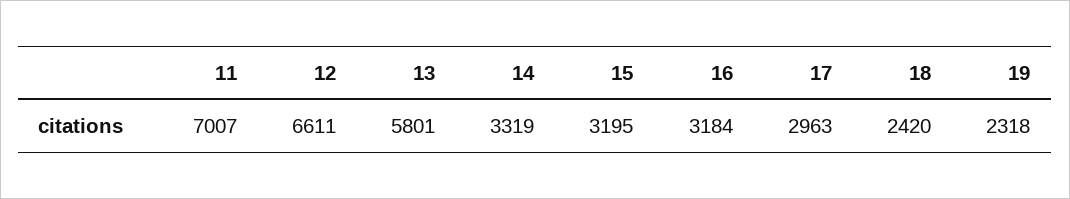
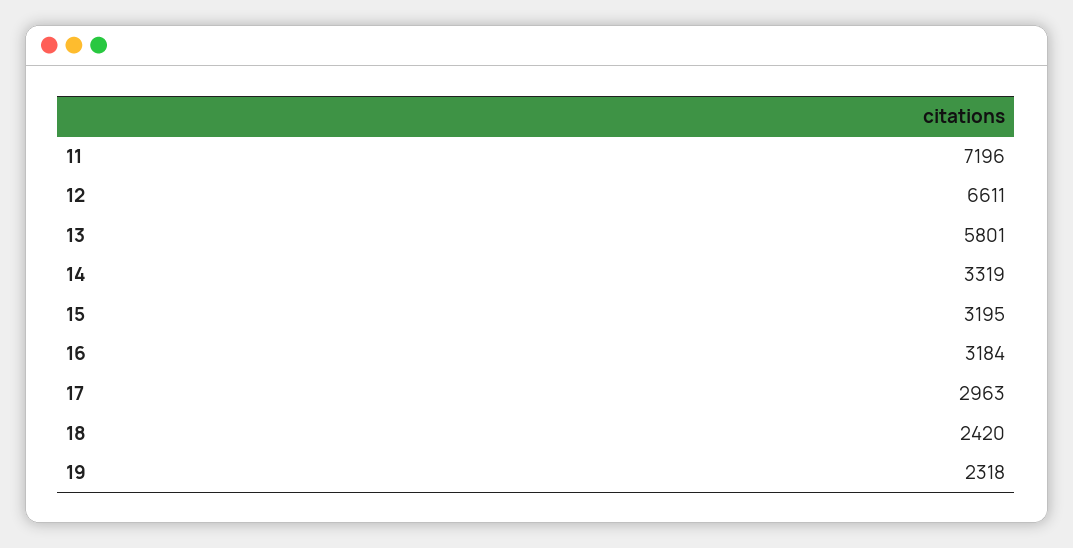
11: 7007 -> 7196

